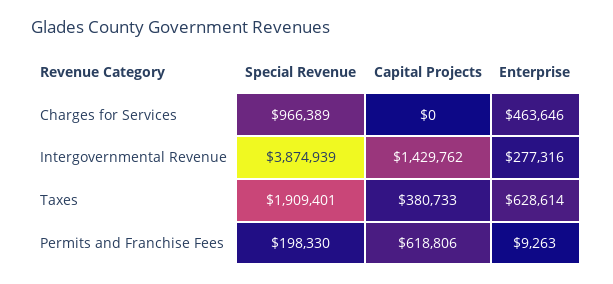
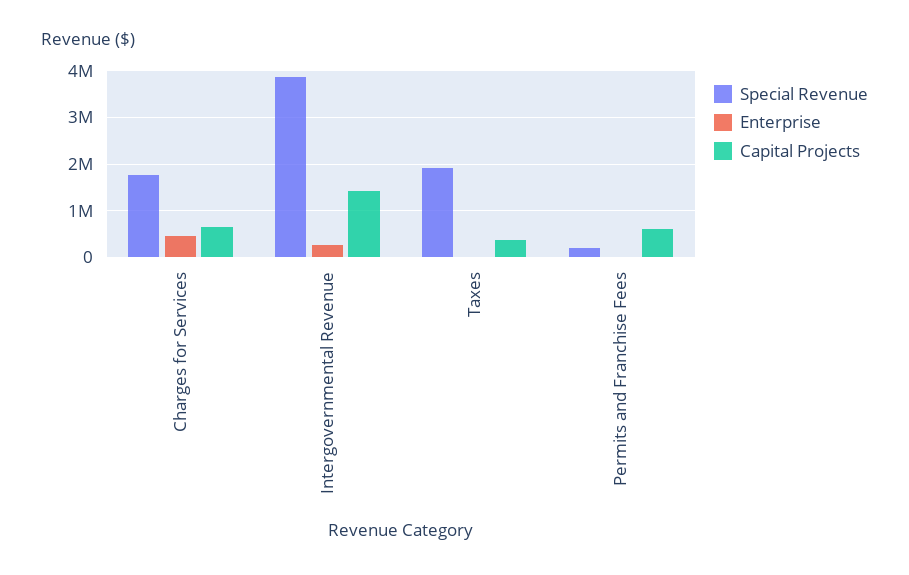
Special Revenue, Charges for Services: 966389 -> 1800000
Capital Projects, Charges for Services: 0 -> 600000
Enterprise, Taxes: 628614 -> 0

